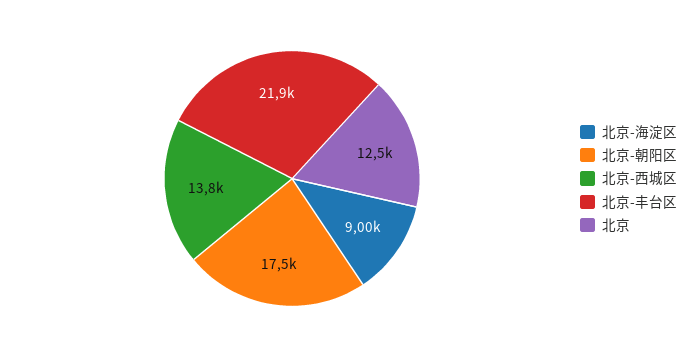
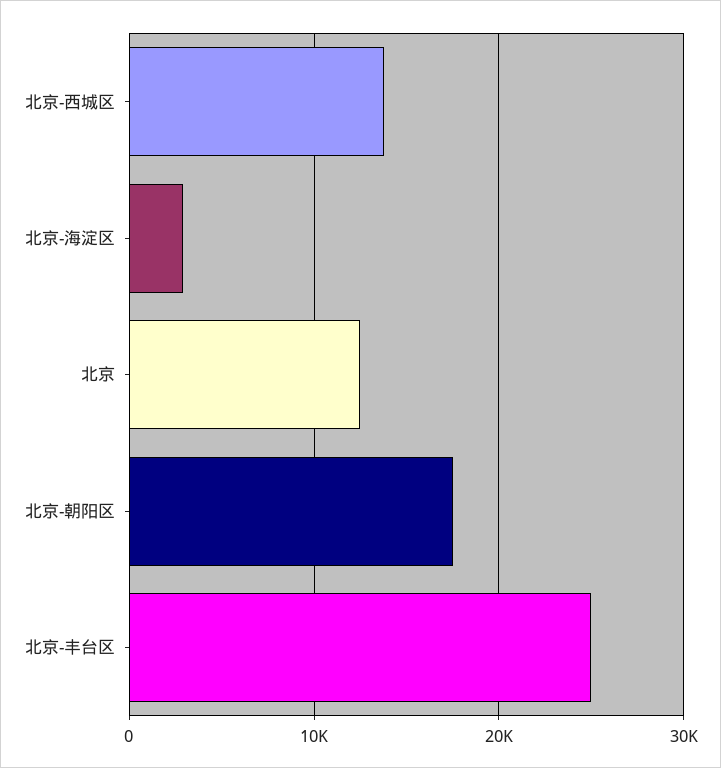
北京-海淀区: 9000 -> 3000
北京-丰台区: 21900 -> 25000

